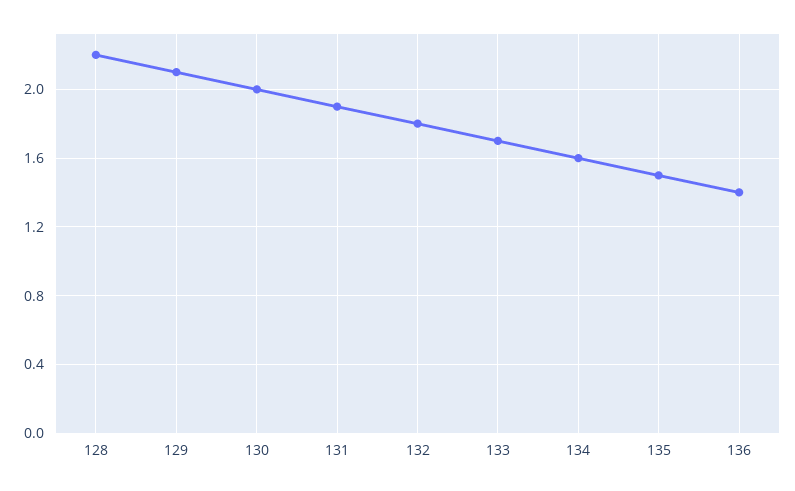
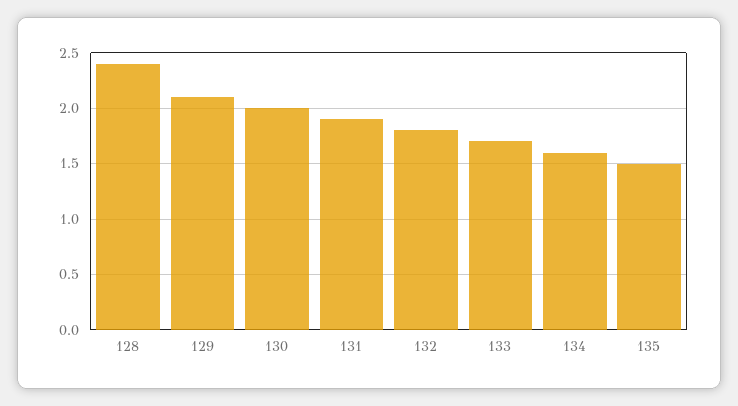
128: 2.2 -> 2.4
136: 1.4 -> none

